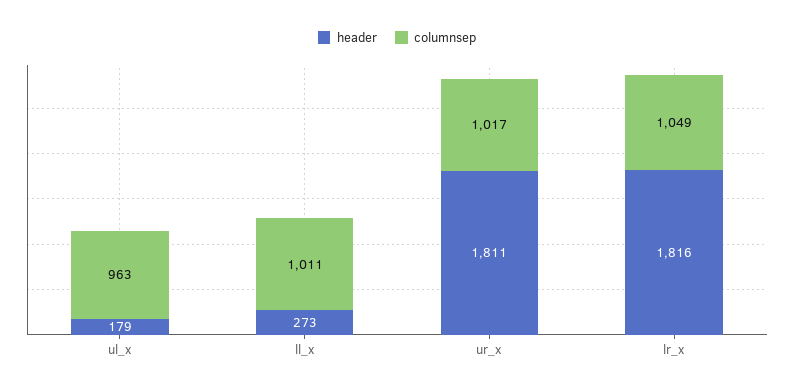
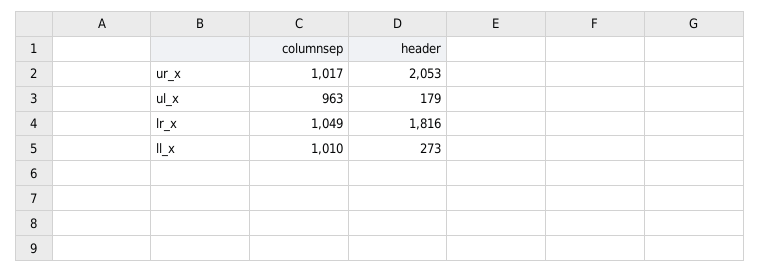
columnsep, ll_x: 1011 -> 1010
header, ur_x: 1811 -> 2053

